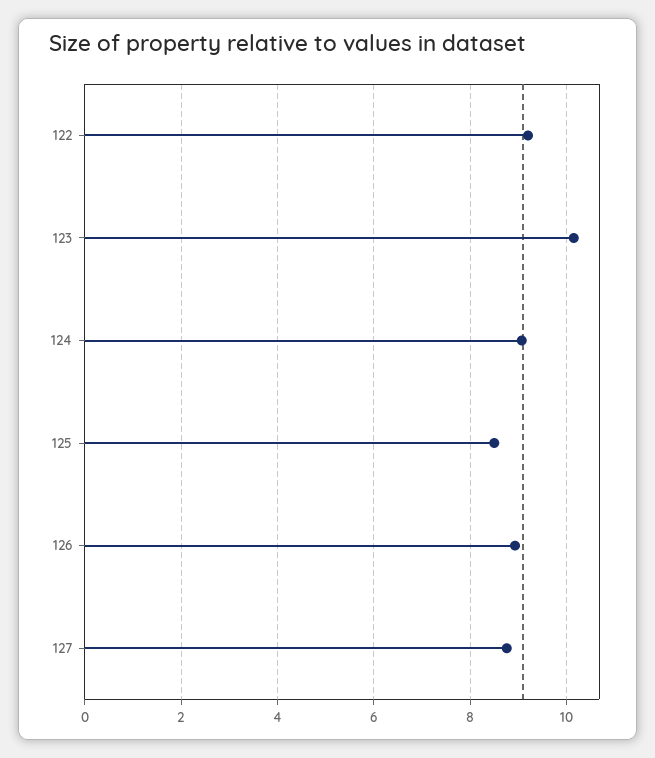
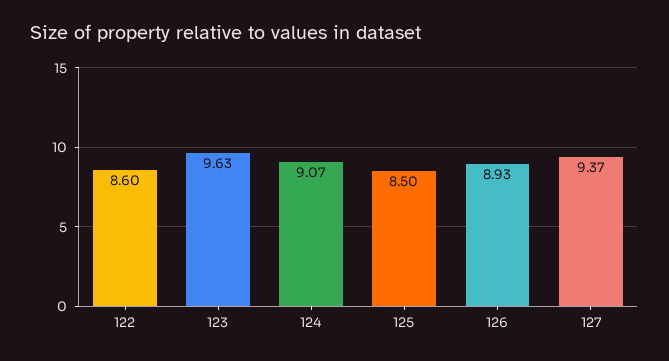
122: 9.2 -> 8.6
123: 10.2 -> 9.63
127: 8.8 -> 9.37

